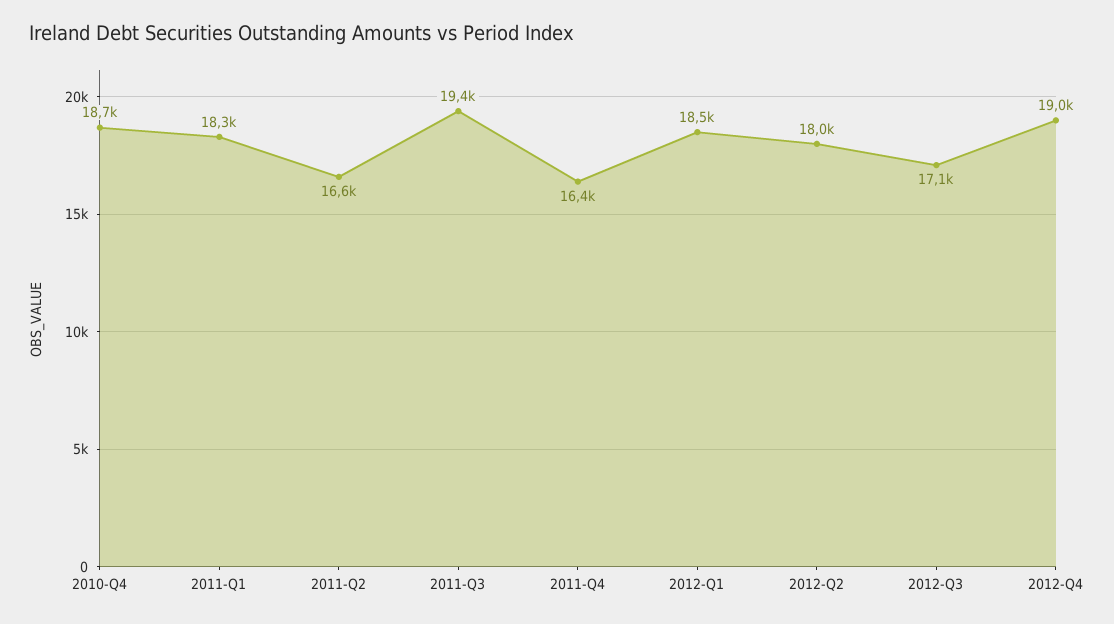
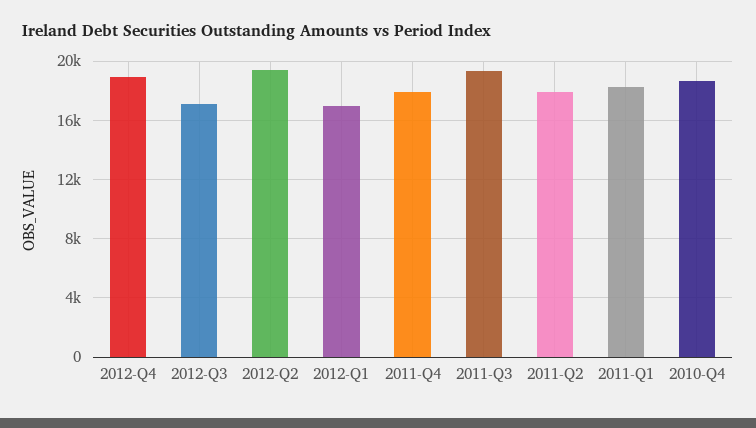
2011-Q2: 16600 -> 18000
2011-Q4: 16400 -> 18000
2012-Q1: 18500 -> 17000
2012-Q2: 18000 -> 19500

